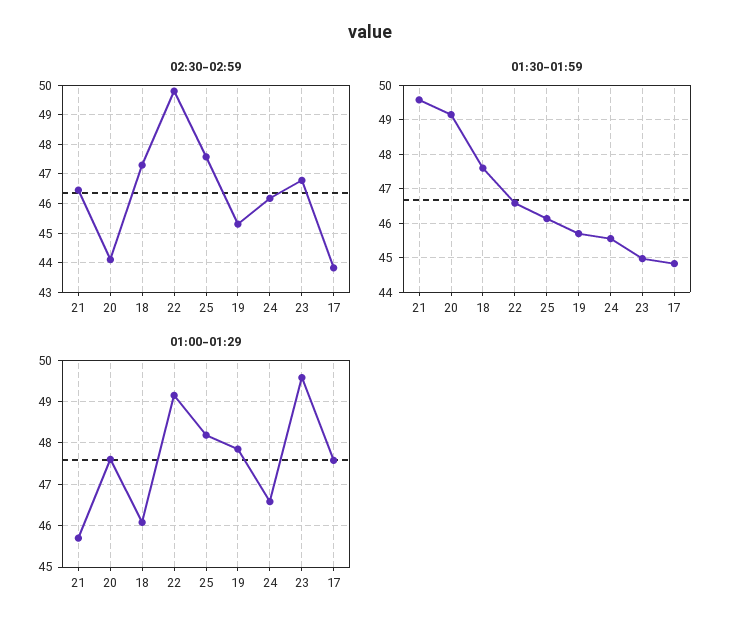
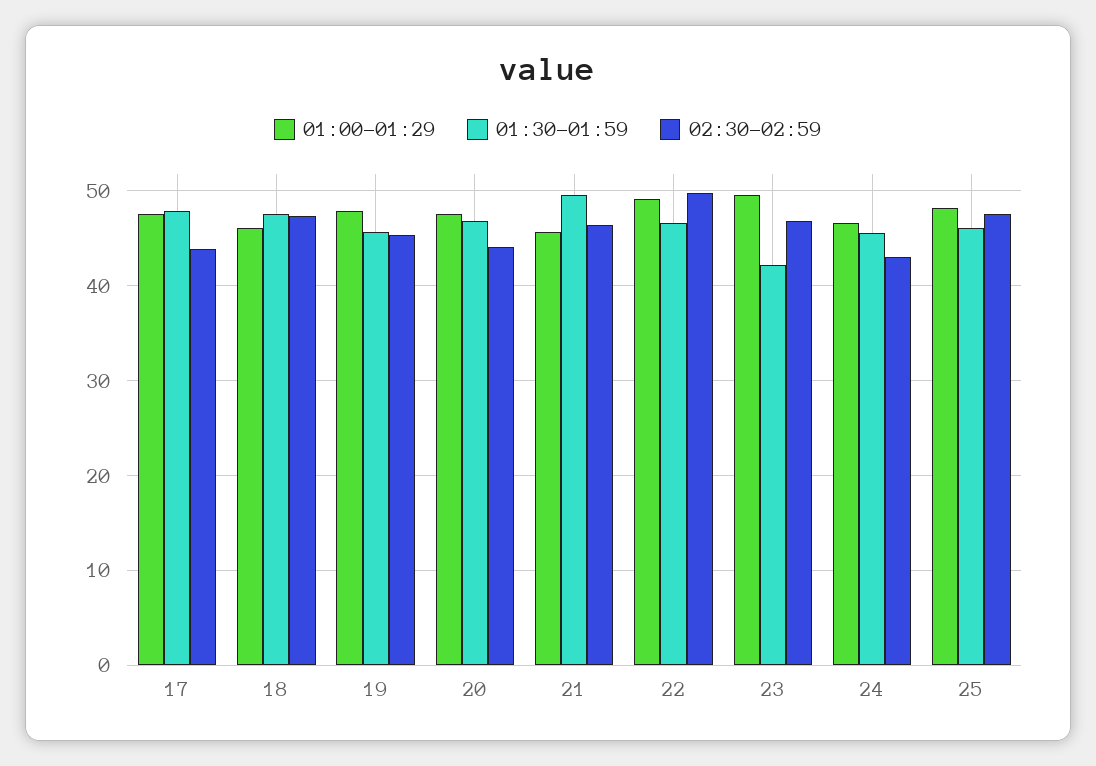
02:30-02:59, 24: 46.25 -> 43
01:30-01:59, 20: 49.2 -> 47
01:30-01:59, 23: 45 -> 42
01:30-01:59, 17: 44.8 -> 48

